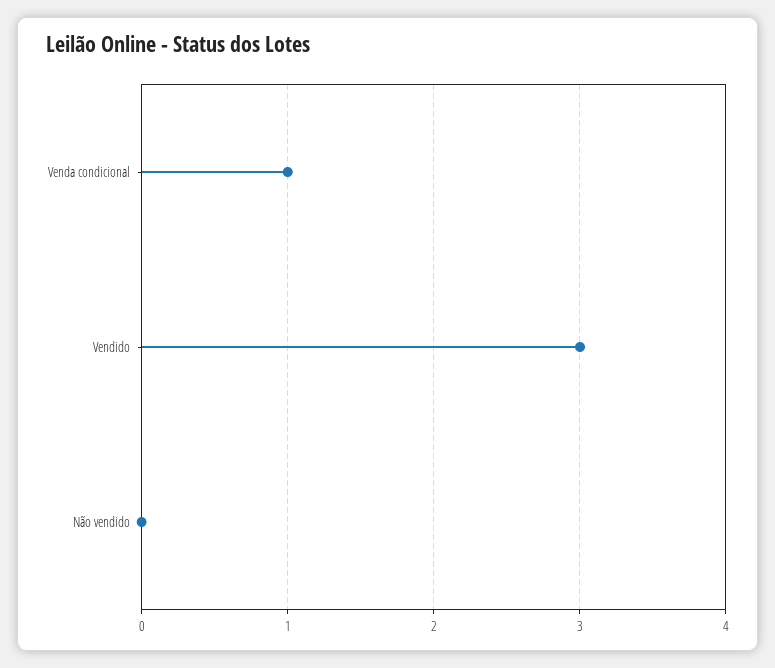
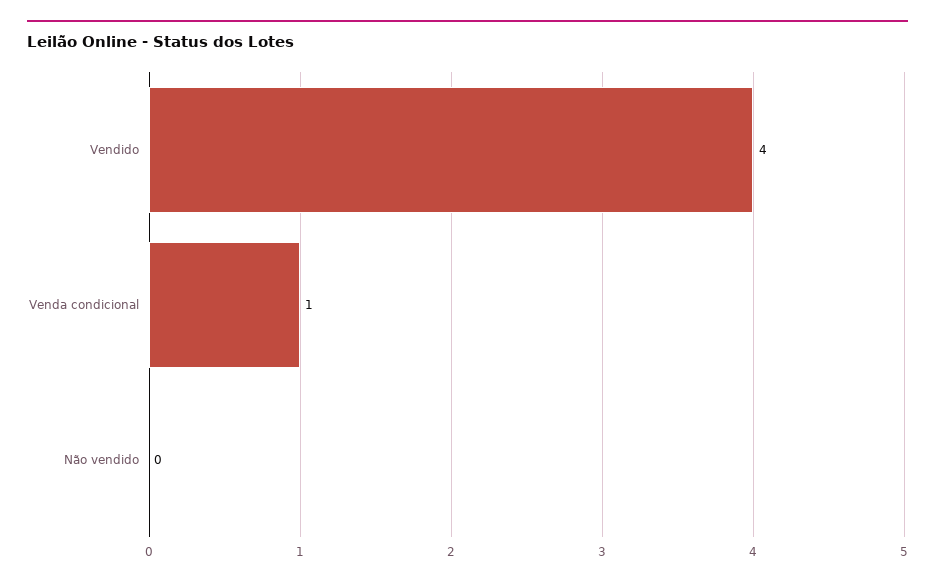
Vendido: 3 -> 4

